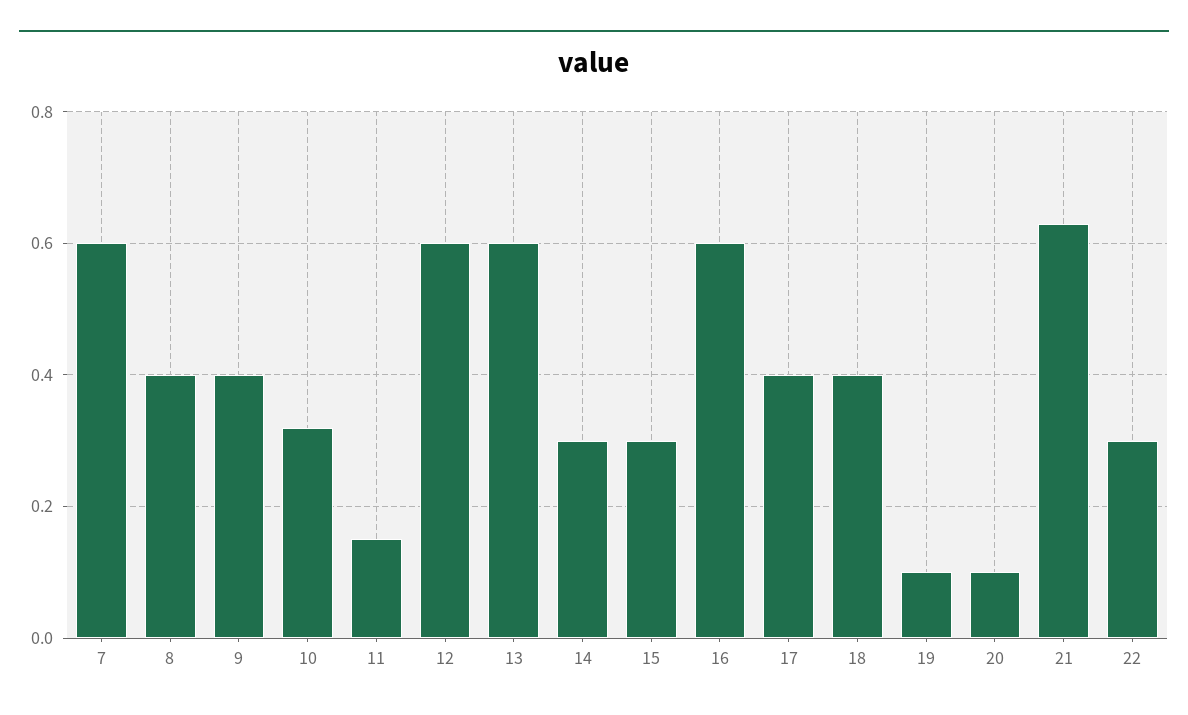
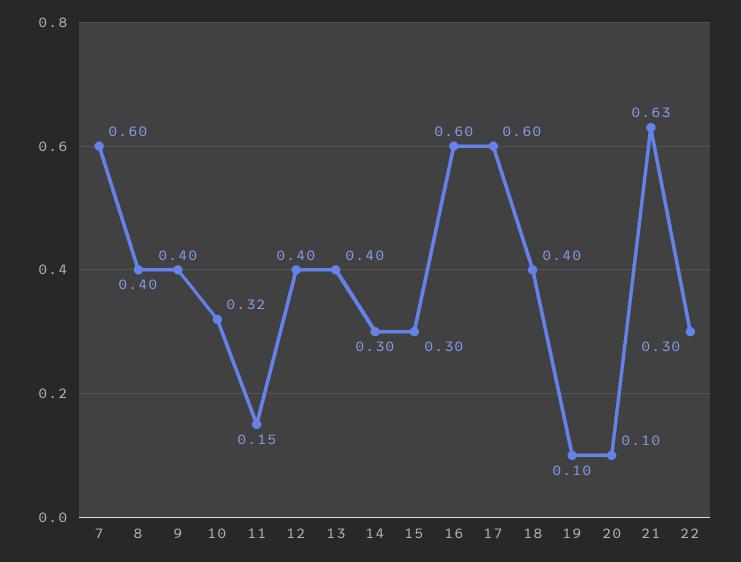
12: 0.6 -> 0.4
13: 0.6 -> 0.4
17: 0.4 -> 0.6

